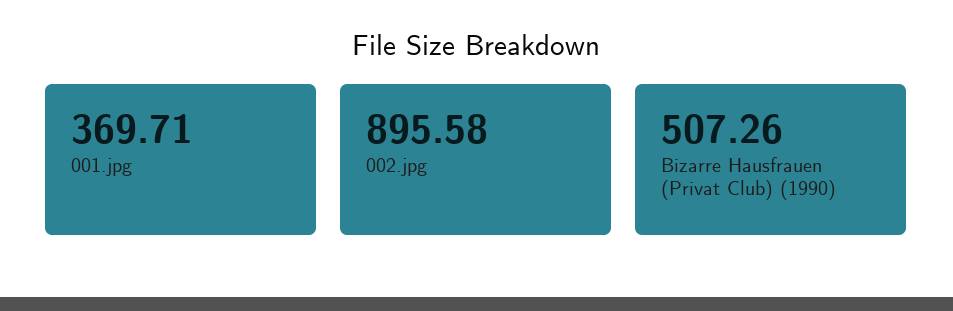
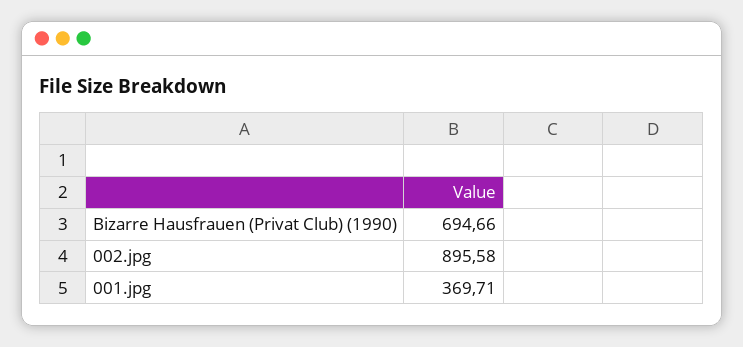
Bizarre Hausfrauen (Privat Club) (1990): 507.26 -> 694.66

